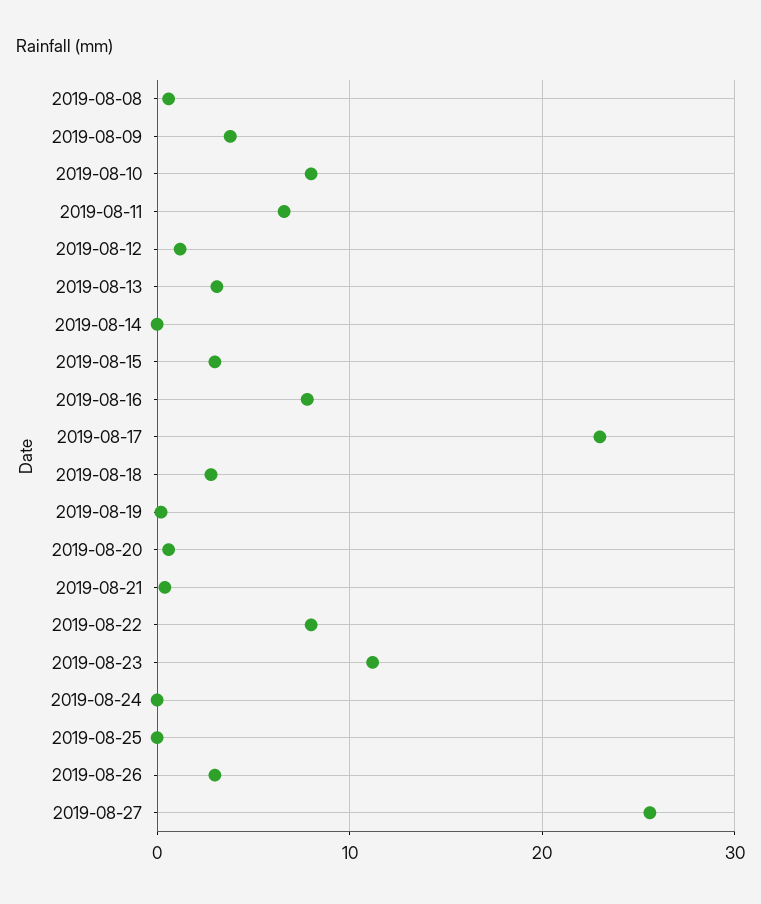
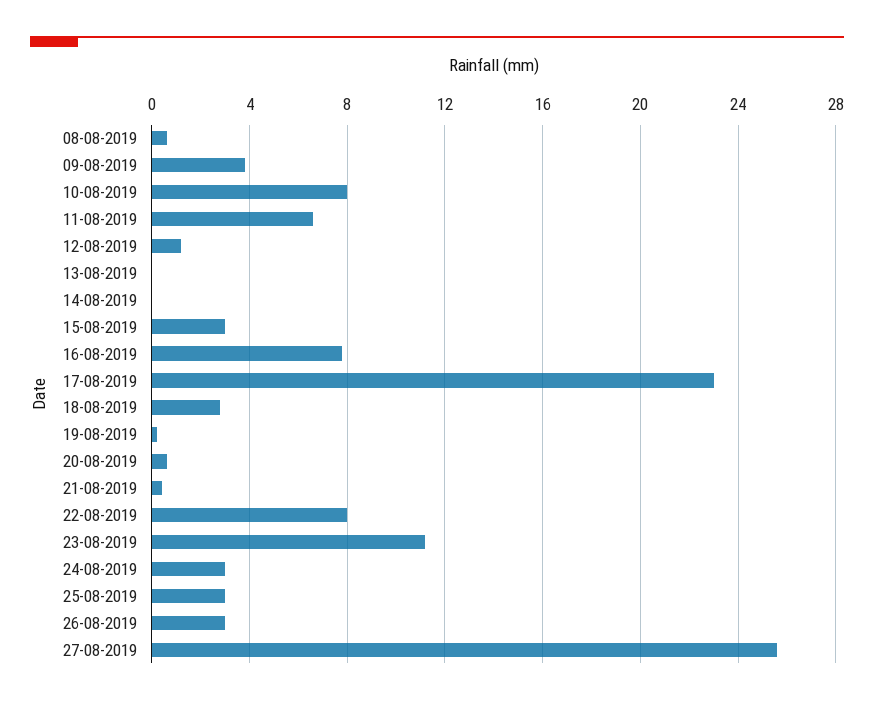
2019-08-13: 3 -> 0
2019-08-24: 0 -> 3
2019-08-25: 0 -> 3

